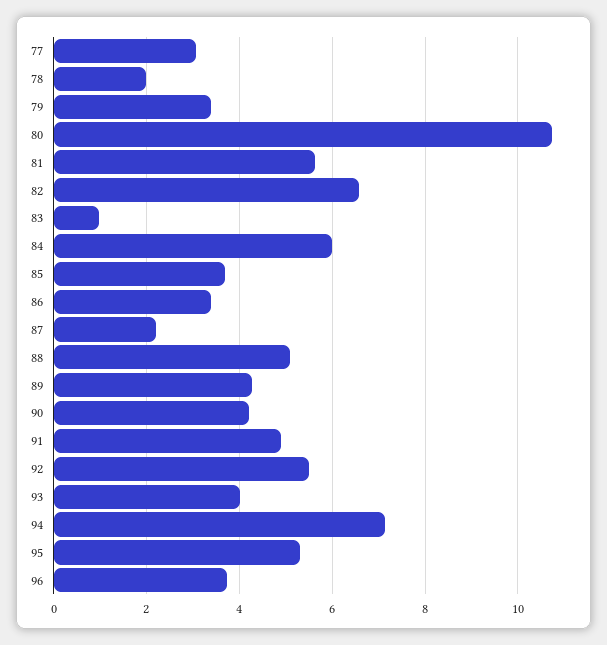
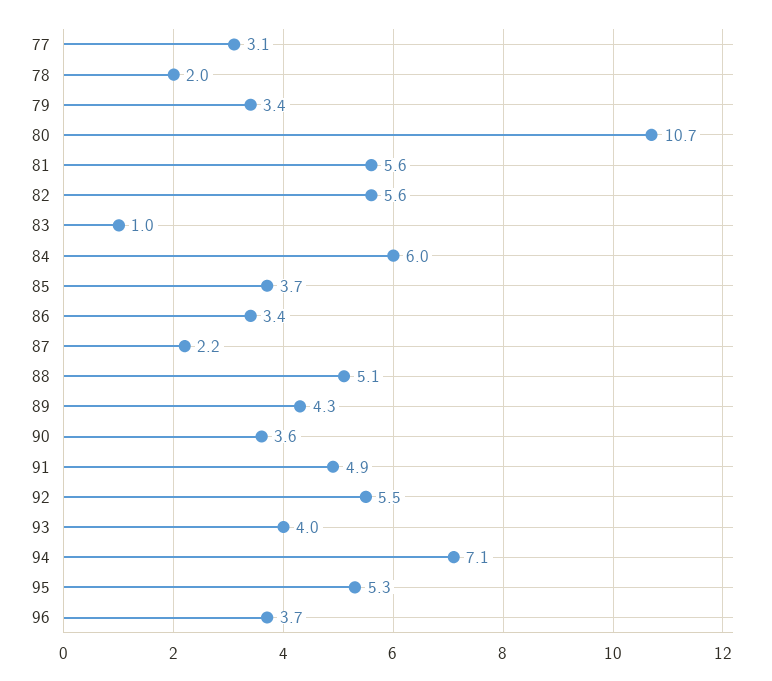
82: 6.6 -> 5.6
90: 4.2 -> 3.6

